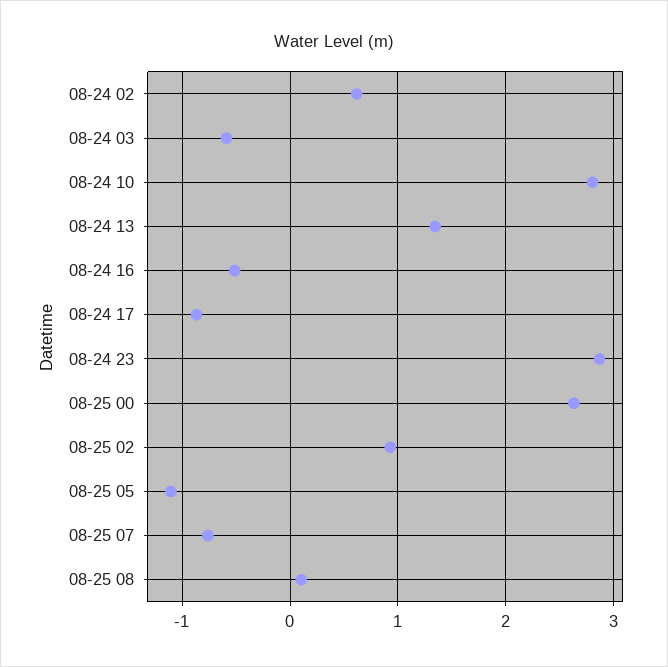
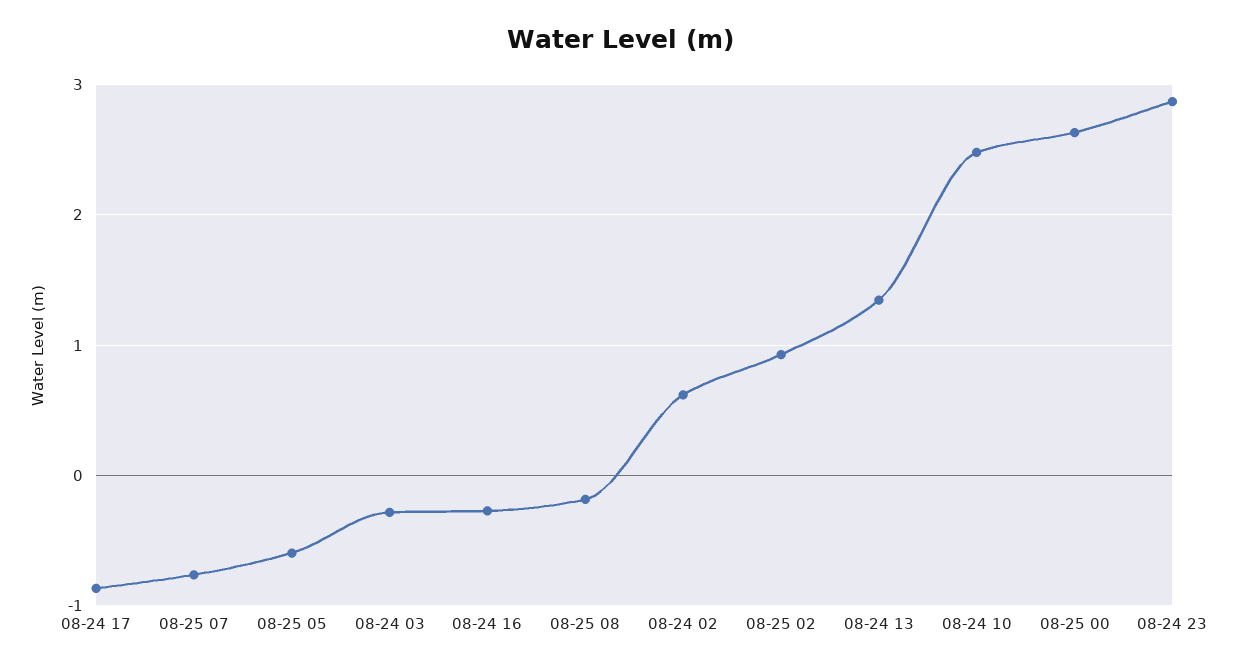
08-24 03: -0.6 -> -0.3
08-24 10: 2.8 -> 2.5
08-24 16: -0.5 -> -0.3
08-25 05: -1.1 -> -0.6
08-25 08: 0.1 -> -0.2

